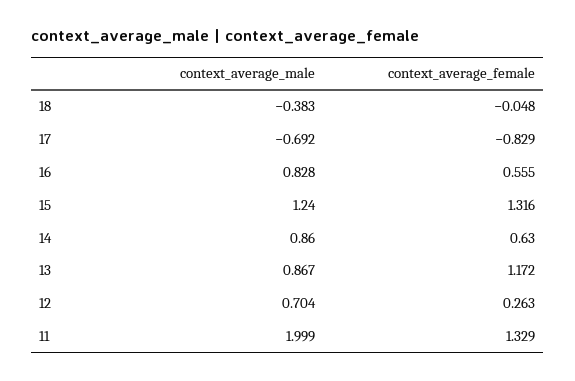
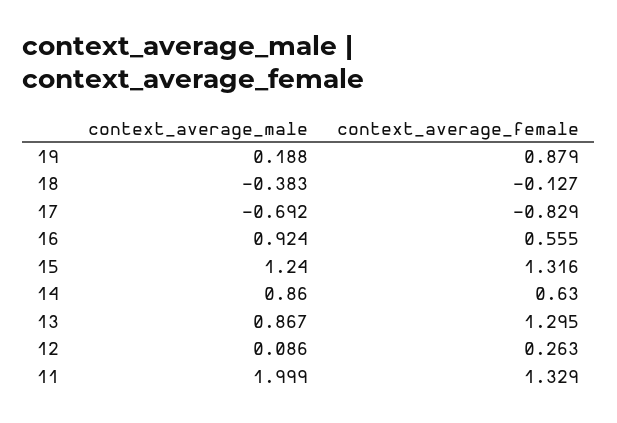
context_average_female, 18: -0.048 -> -0.127
context_average_male, 16: 0.828 -> 0.924
context_average_female, 13: 1.172 -> 1.295
context_average_male, 12: 0.704 -> 0.086
context_average_male, 19: none -> 0.188
context_average_female, 19: none -> 0.879

